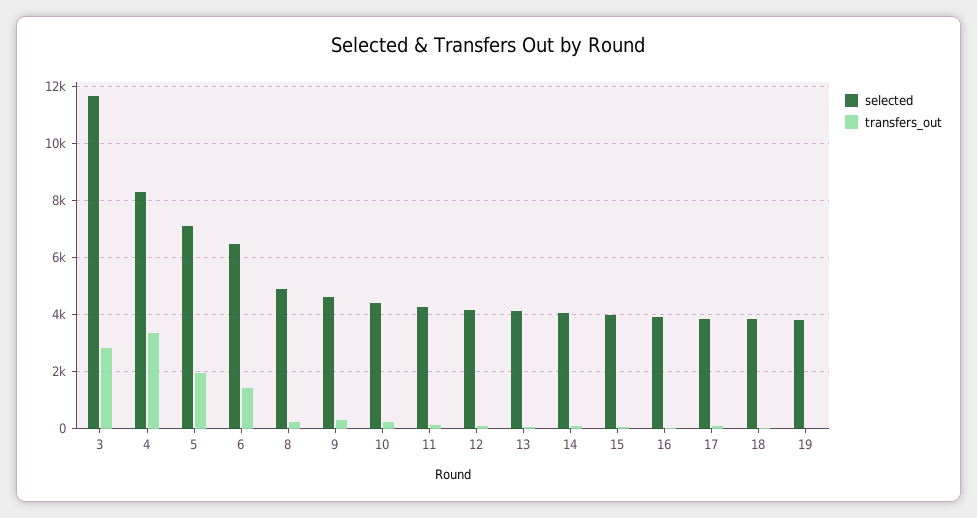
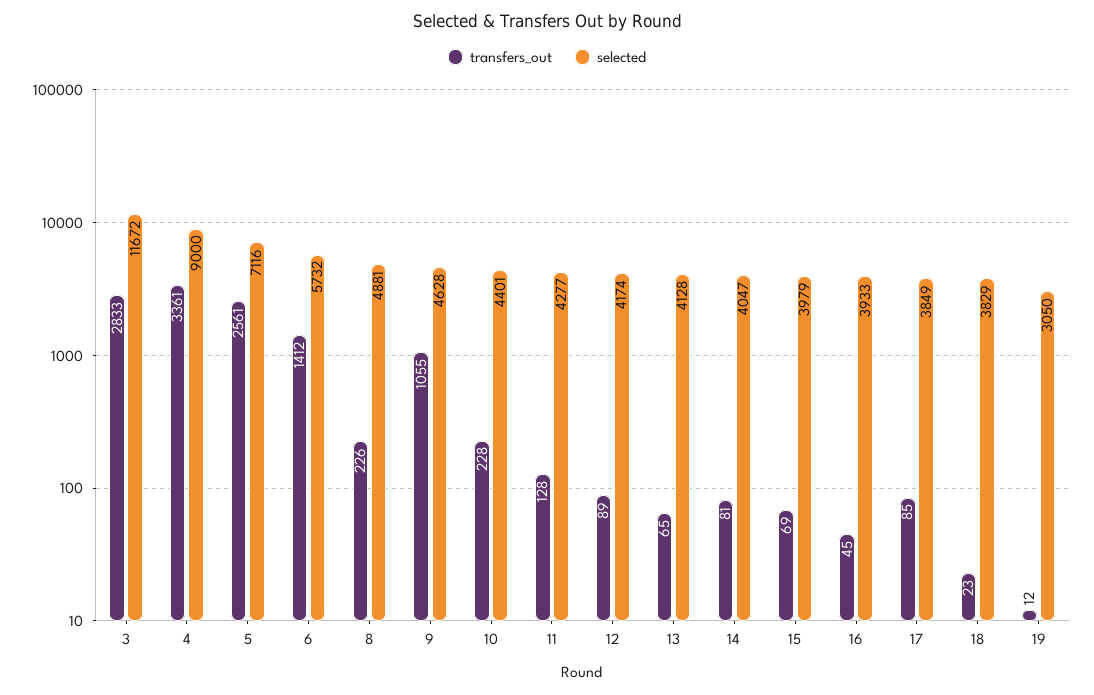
selected, 4: 8250 -> 9000
transfers_out, 5: 2000 -> 2561
selected, 6: 6500 -> 5732
transfers_out, 9: 250 -> 1055
selected, 19: 3750 -> 3050

